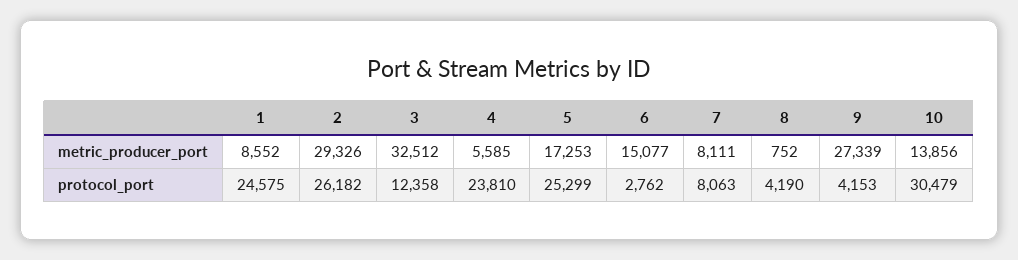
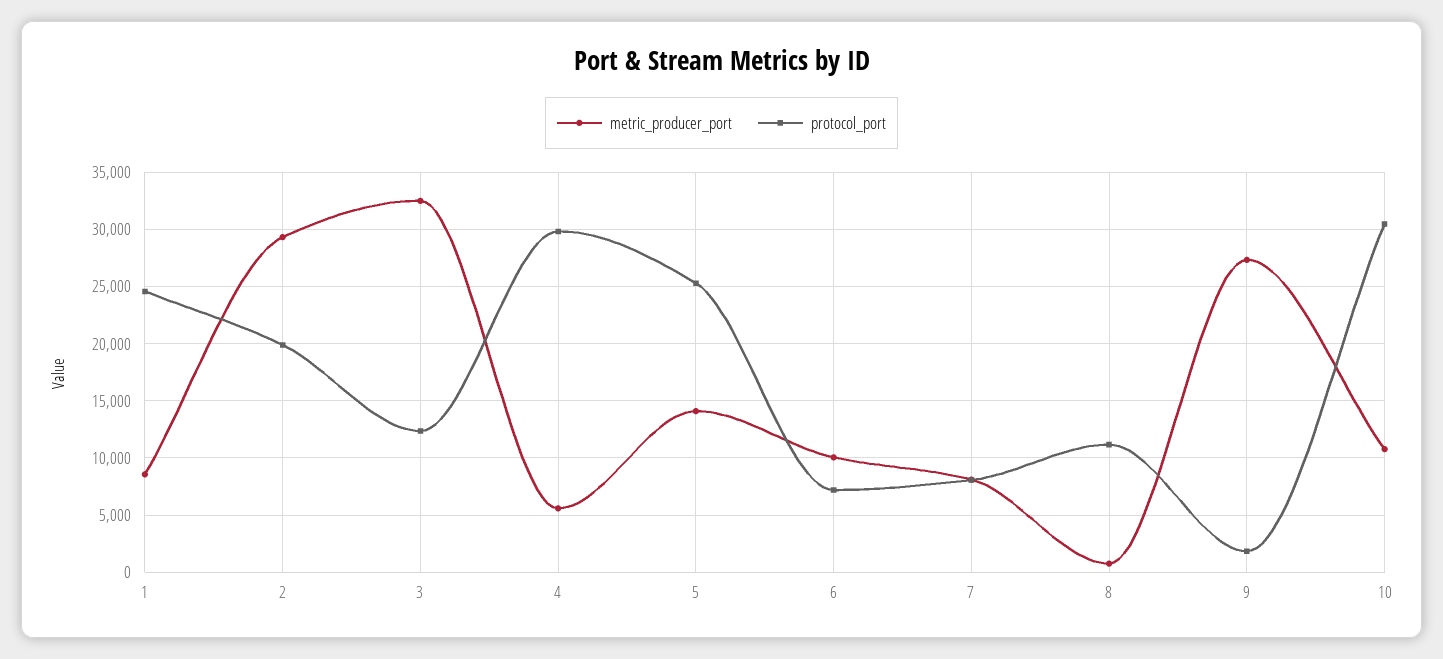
metric_producer_port, 5: 17253 -> 14000
metric_producer_port, 6: 15077 -> 10000
metric_producer_port, 10: 13856 -> 11000
protocol_port, 2: 26182 -> 20000
protocol_port, 4: 23810 -> 30000
protocol_port, 6: 2762 -> 7000
protocol_port, 8: 4190 -> 11000
protocol_port, 9: 4153 -> 2000

